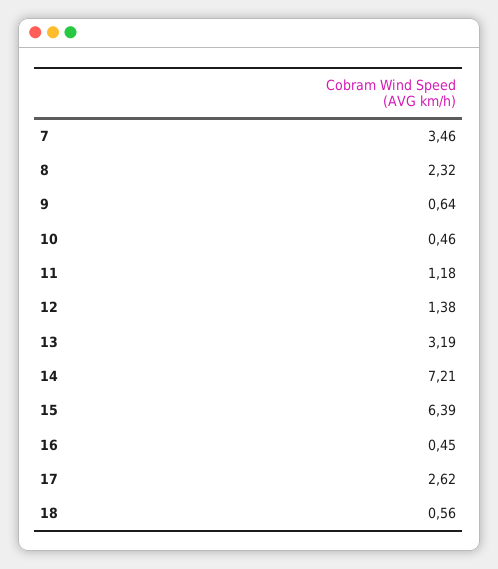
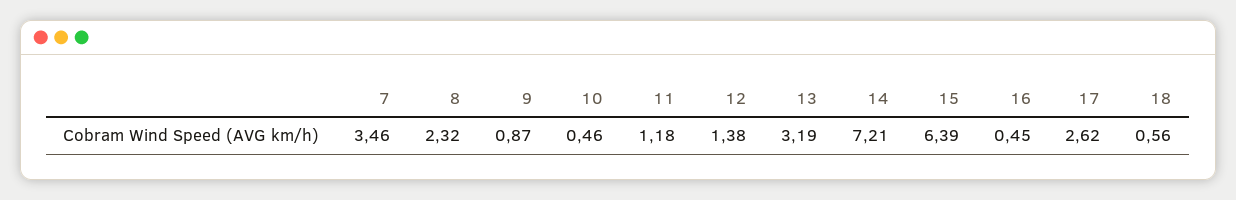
9: 0.64 -> 0.87

